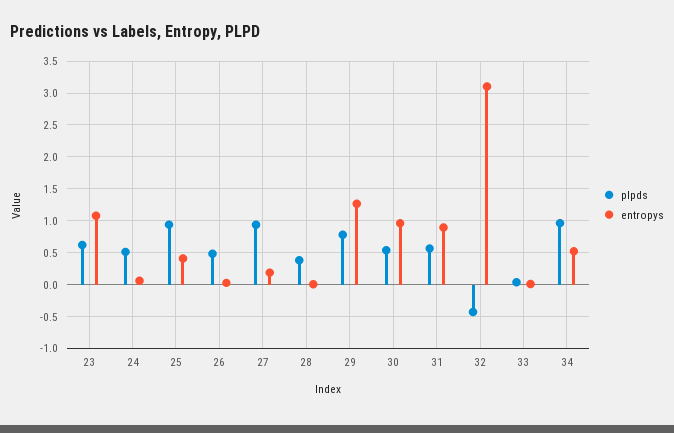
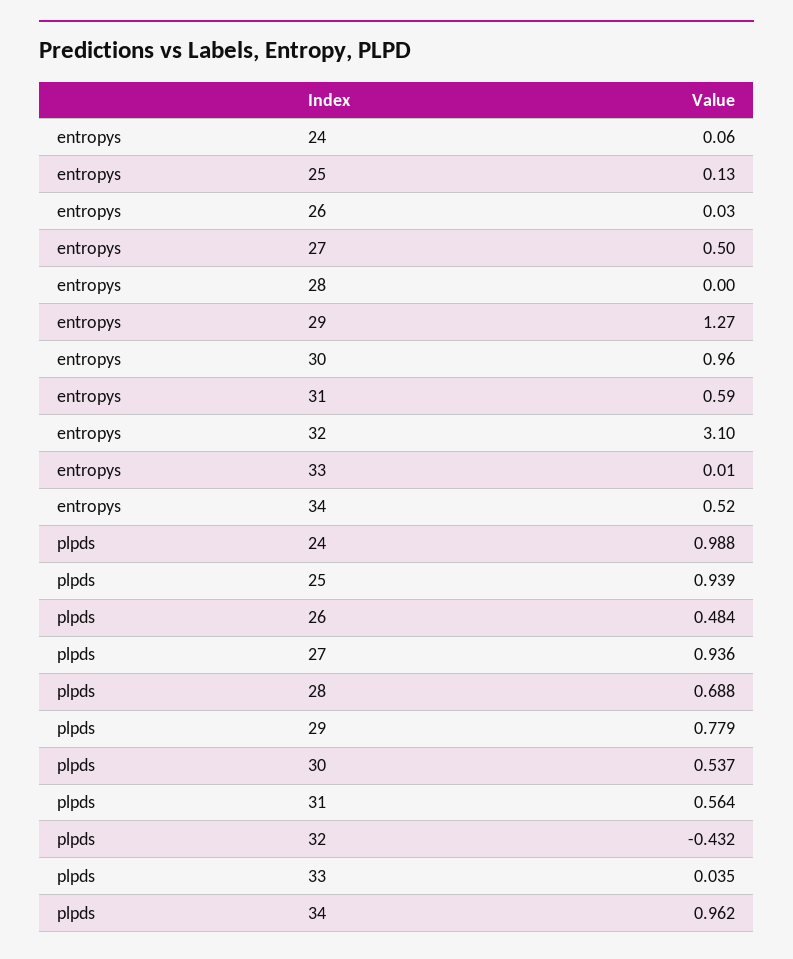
plpds, 23: 0.6 -> none
entropys, 23: 1.1 -> none
plpds, 24: 0.5 -> 0.988
entropys, 25: 0.4 -> 0.13
entropys, 27: 0.2 -> 0.5
plpds, 28: 0.4 -> 0.688
entropys, 31: 0.9 -> 0.59

